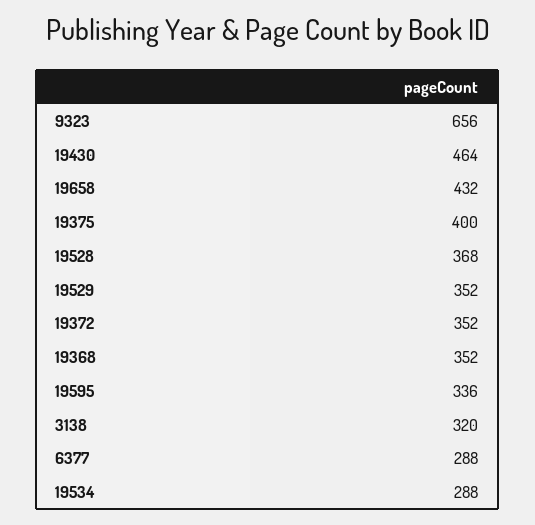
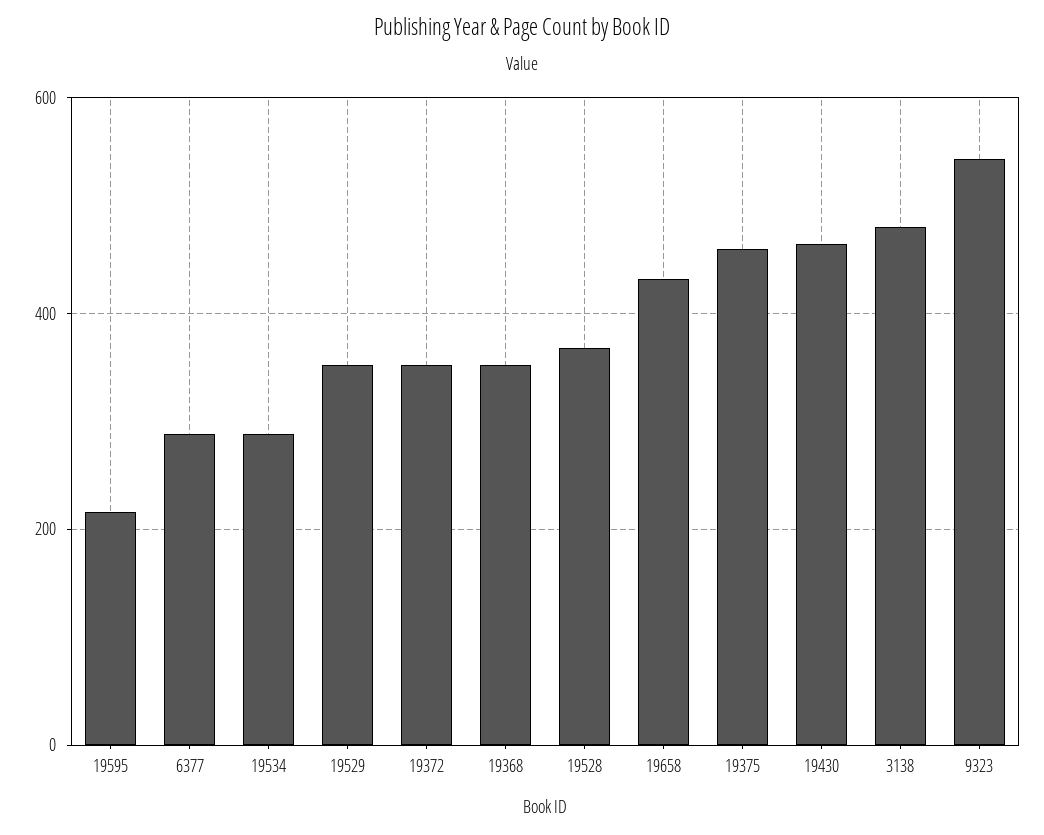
9323: 656 -> 540
19375: 400 -> 460
19595: 336 -> 220
3138: 320 -> 480

